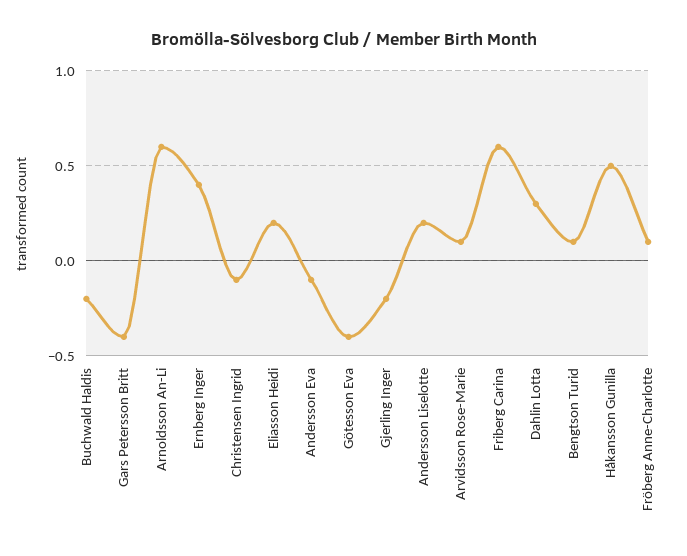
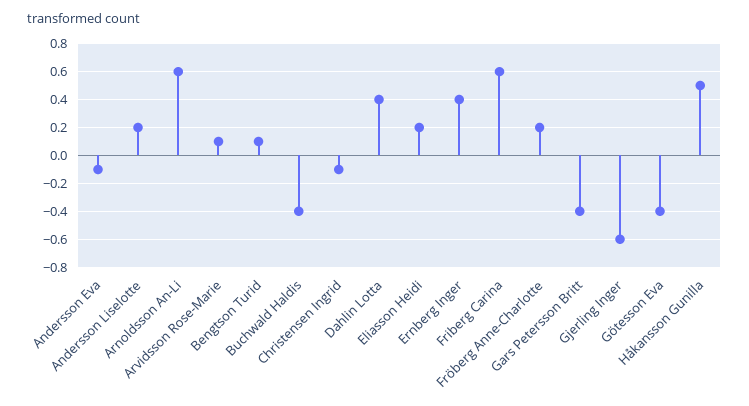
Buchwald Haldis: -0.2 -> -0.4
Gjerling Inger: -0.2 -> -0.6
Dahlin Lotta: 0.3 -> 0.4
Fröberg Anne-Charlotte: 0.1 -> 0.2

